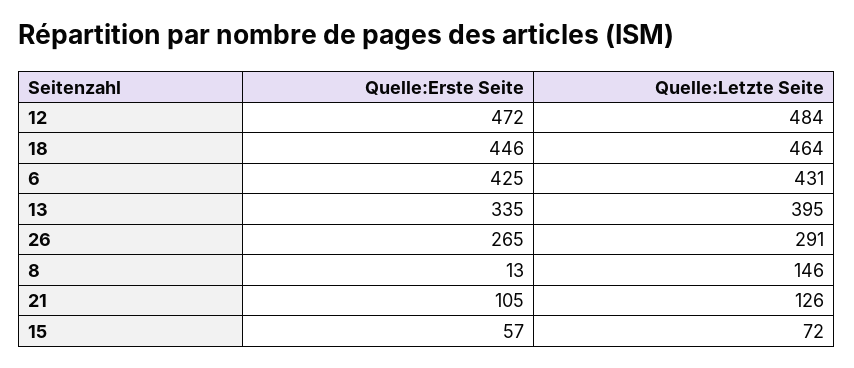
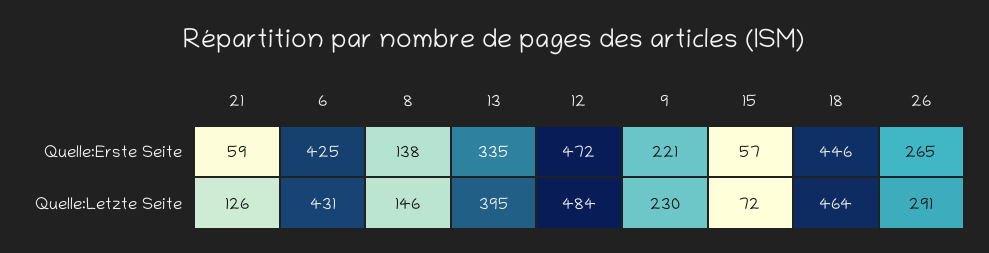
Quelle:Erste Seite, 8: 13 -> 138
Quelle:Erste Seite, 21: 105 -> 59
Quelle:Erste Seite, 9: none -> 221
Quelle:Letzte Seite, 9: none -> 230

